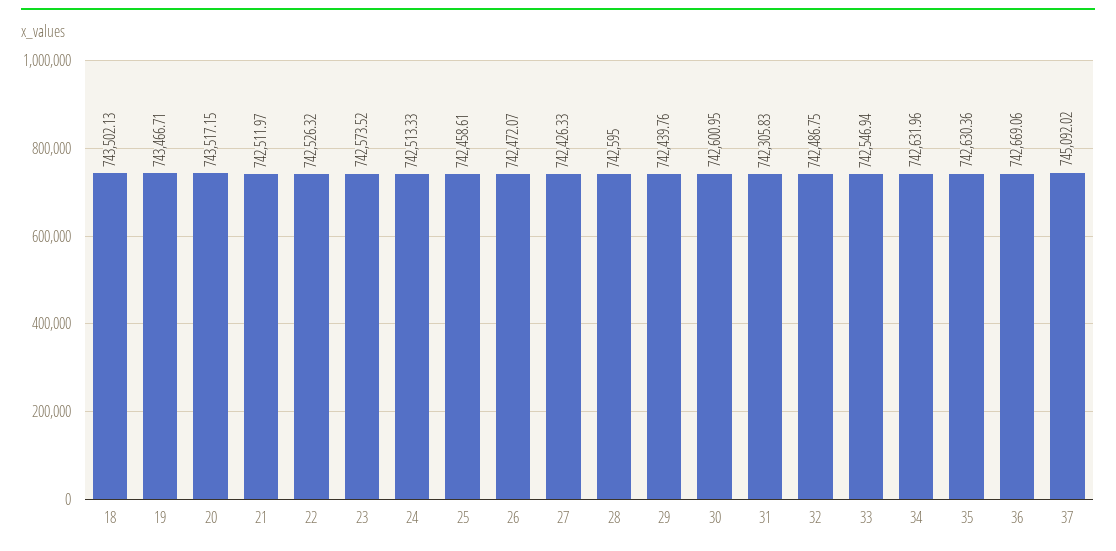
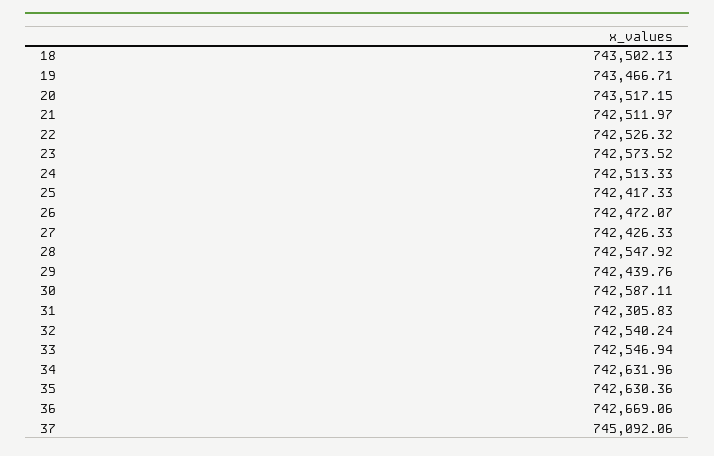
25: 742458.61 -> 742417.33
28: 742595 -> 742547.92
30: 742600.95 -> 742587.11
32: 742486.75 -> 742540.24
37: 745092.02 -> 745092.06

